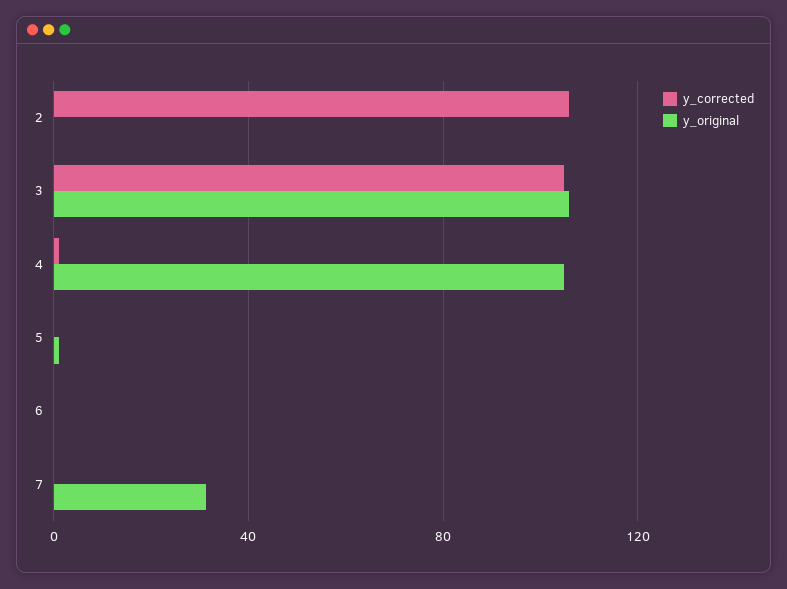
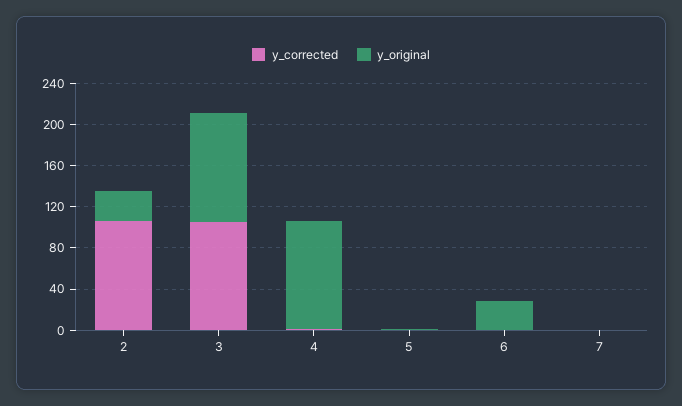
y_original, 2: 0 -> 30
y_original, 6: 0 -> 30
y_original, 7: 30 -> 0

